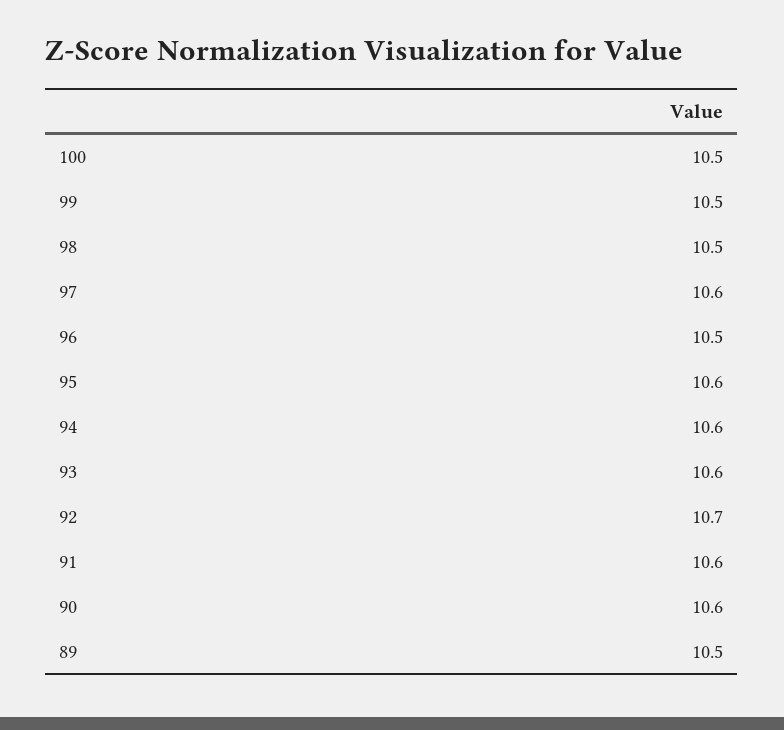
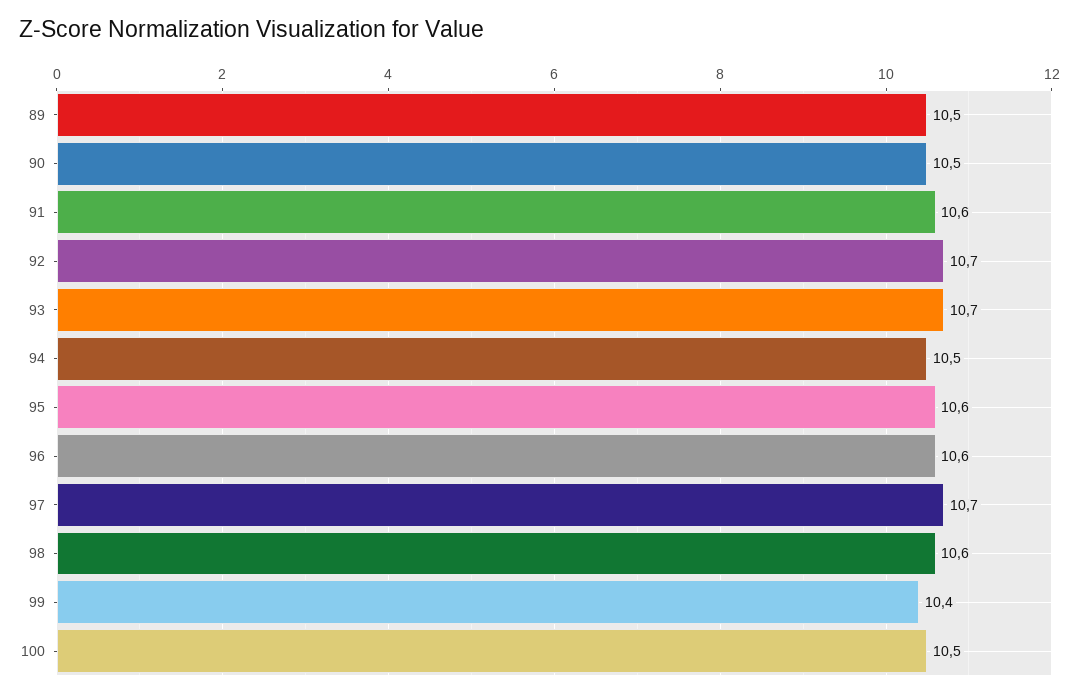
99: 10.5 -> 10.4
98: 10.5 -> 10.6
97: 10.6 -> 10.7
96: 10.5 -> 10.6
94: 10.6 -> 10.5
93: 10.6 -> 10.7
90: 10.6 -> 10.5

